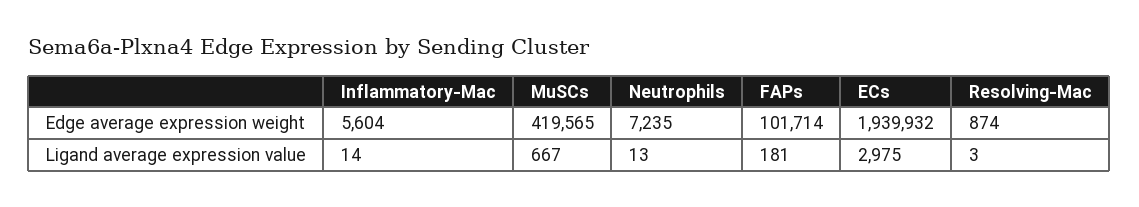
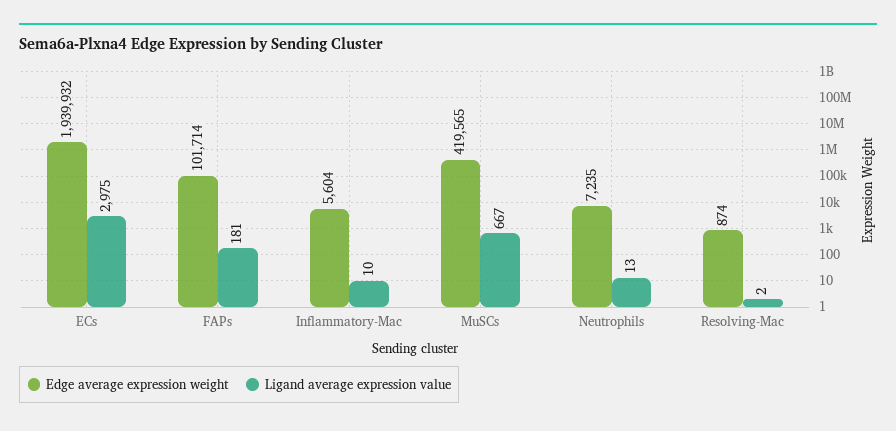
Ligand average expression value, Inflammatory-Mac: 14 -> 10
Ligand average expression value, Resolving-Mac: 3 -> 2

